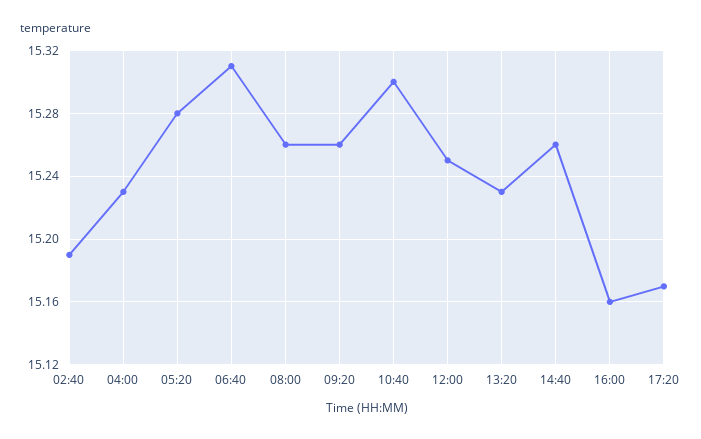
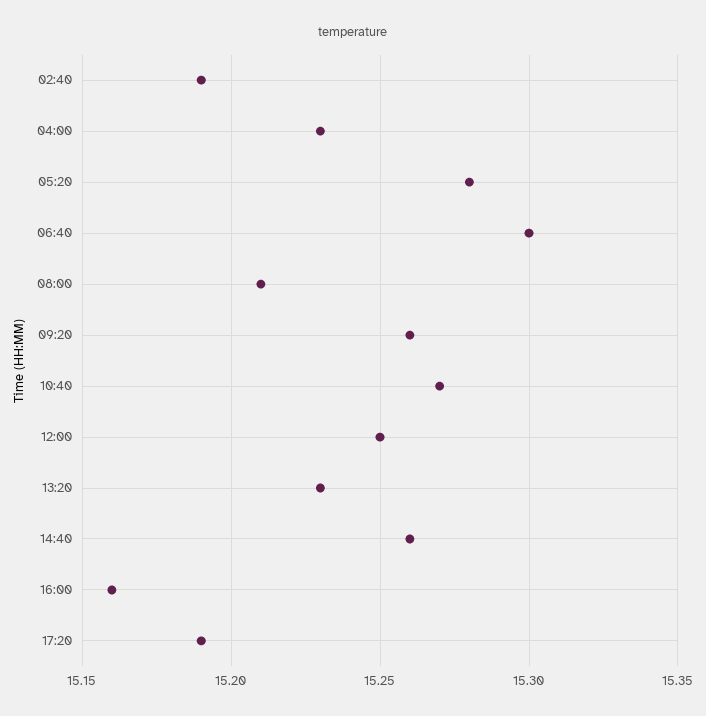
06:40: 15.31 -> 15.3
08:00: 15.26 -> 15.21
10:40: 15.3 -> 15.27
17:20: 15.17 -> 15.19

